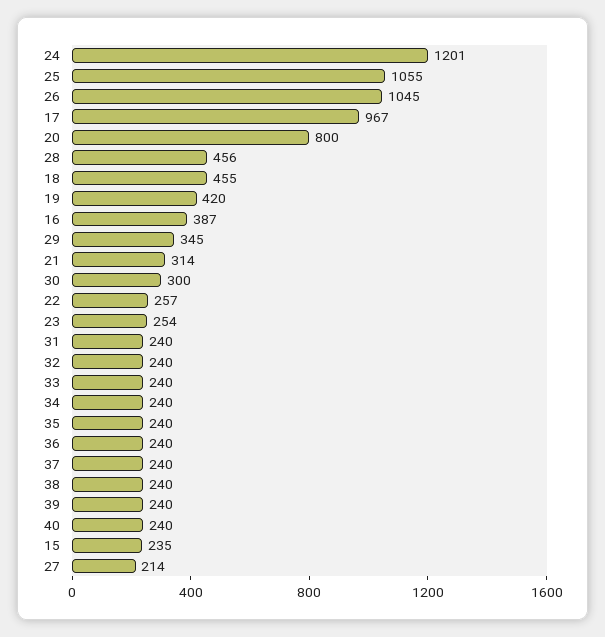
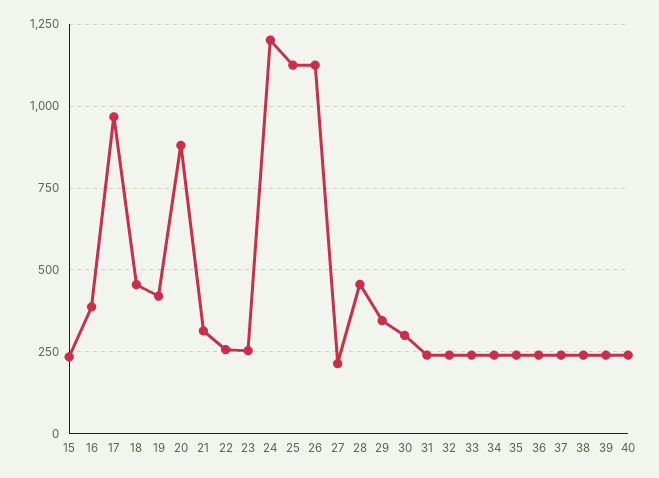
25: 1055 -> 1125
26: 1045 -> 1125
20: 800 -> 875

